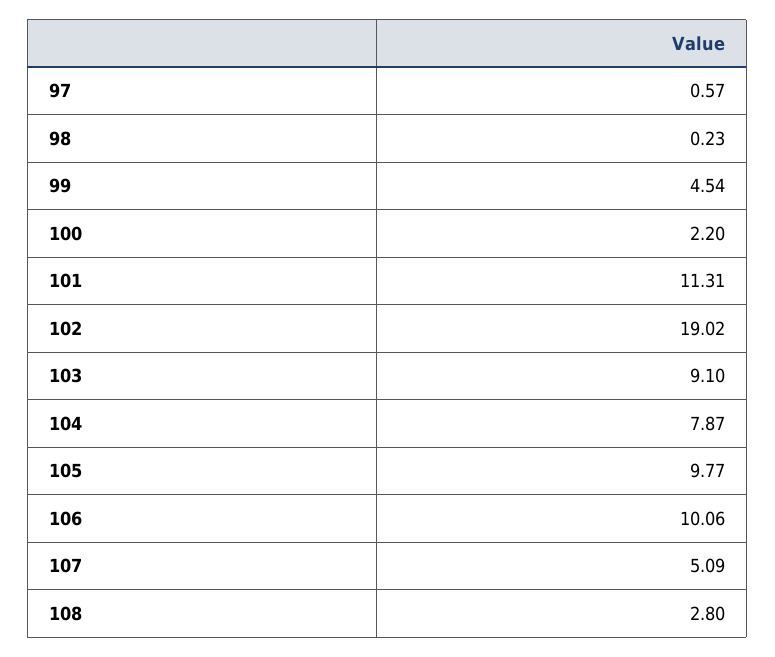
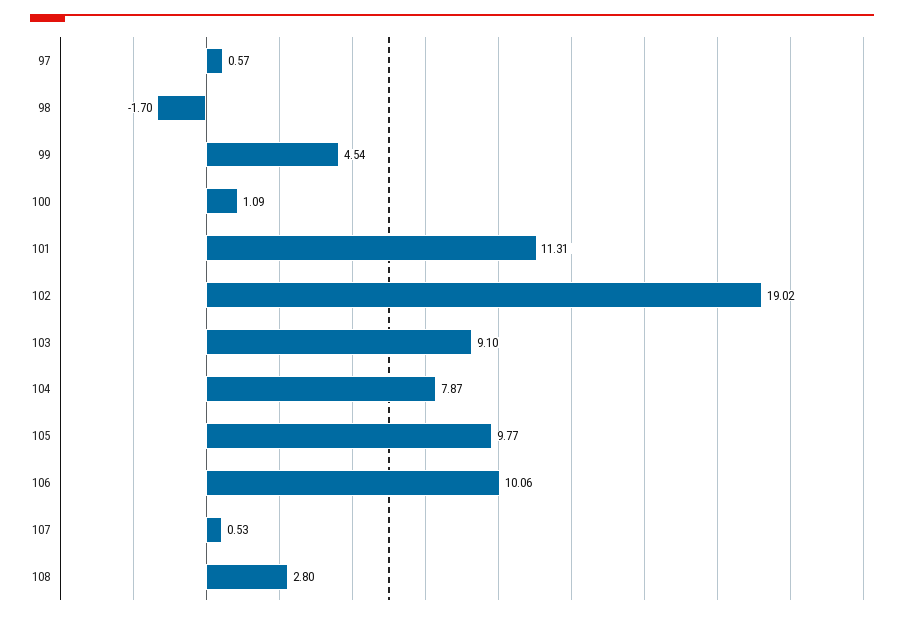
98: 0.23 -> -1.7
100: 2.2 -> 1.09
107: 5.09 -> 0.53

